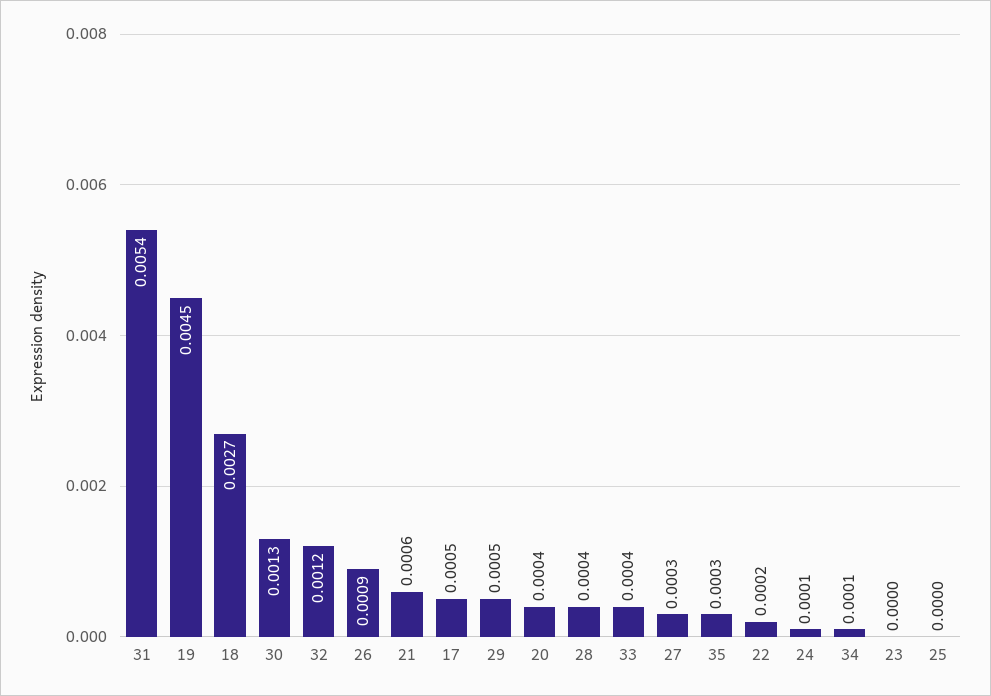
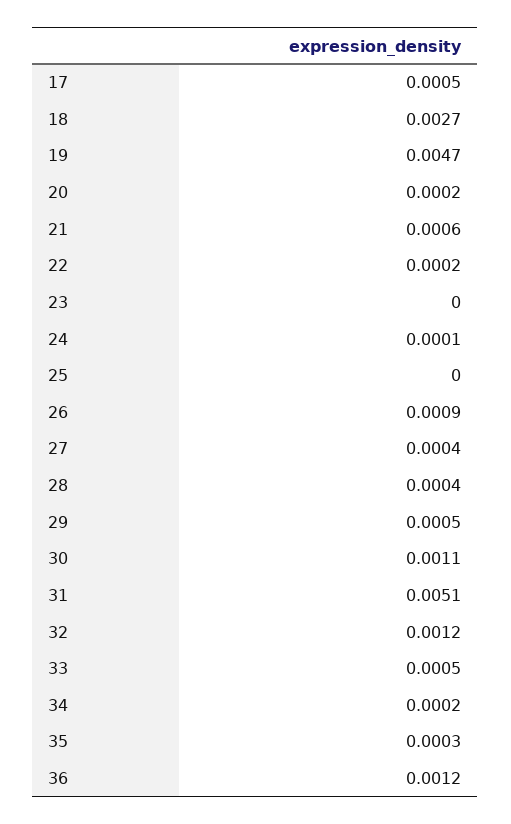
31: 0.0054 -> 0.0051
19: 0.0045 -> 0.0047
30: 0.0013 -> 0.0011
20: 0.0004 -> 0.0002
33: 0.0004 -> 0.0005
27: 0.0003 -> 0.0004
34: 0.0001 -> 0.0002
36: none -> 0.0012

